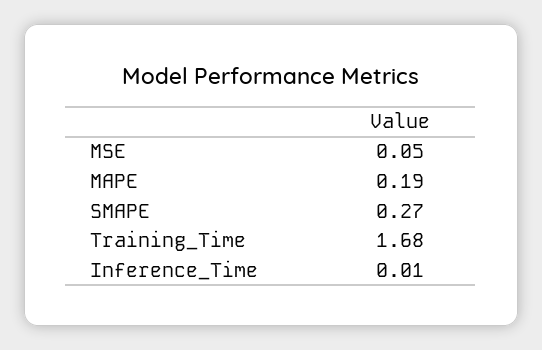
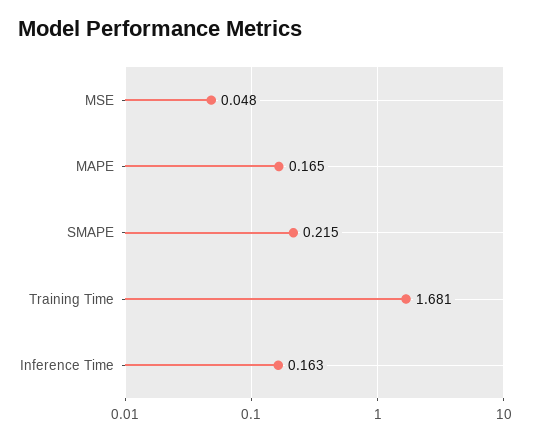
MAPE: 0.19 -> 0.165
SMAPE: 0.27 -> 0.215
Inference_Time: 0.01 -> 0.163

